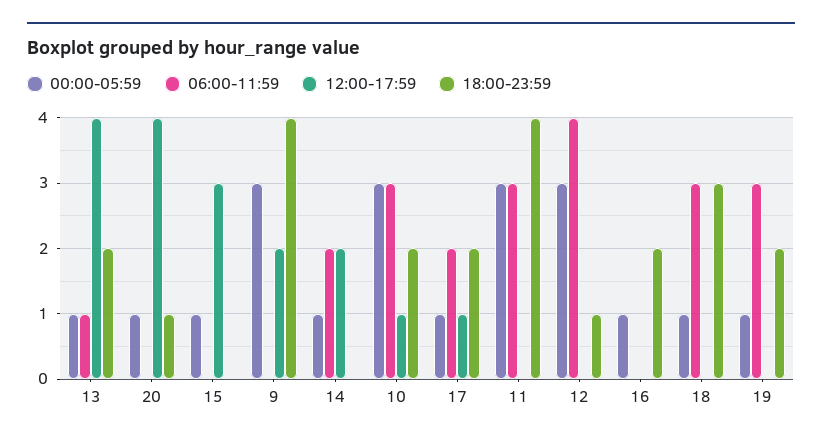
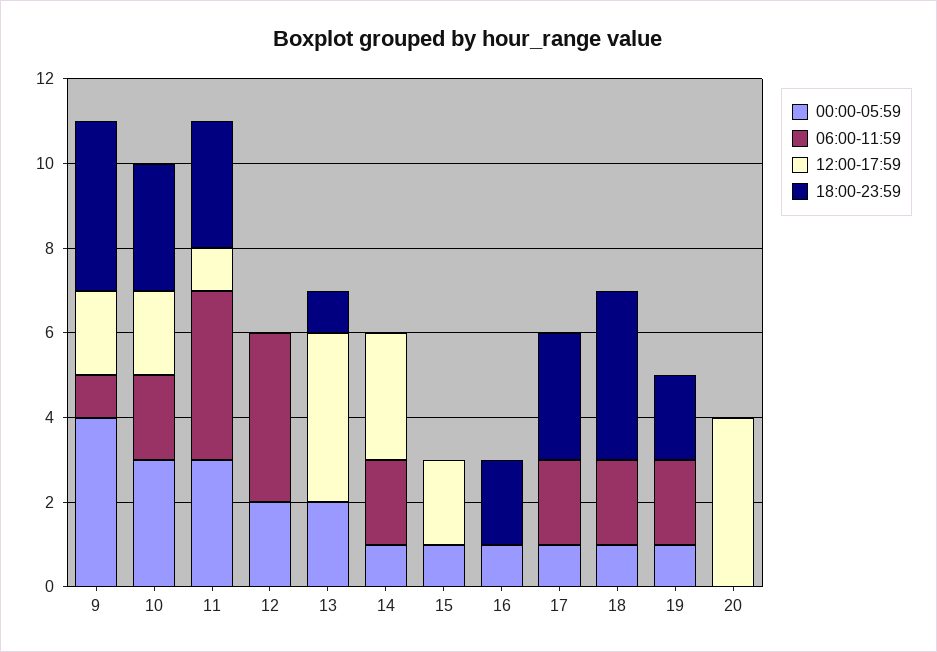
00:00-05:59, 13: 1 -> 2
06:00-11:59, 13: 1 -> 0
18:00-23:59, 13: 2 -> 1
00:00-05:59, 20: 1 -> 0
18:00-23:59, 20: 1 -> 0
12:00-17:59, 15: 3 -> 2
00:00-05:59, 9: 3 -> 4
06:00-11:59, 9: 0 -> 1
12:00-17:59, 14: 2 -> 3
06:00-11:59, 10: 3 -> 2
12:00-17:59, 10: 1 -> 2
18:00-23:59, 10: 2 -> 3
12:00-17:59, 17: 1 -> 0
18:00-23:59, 17: 2 -> 3
06:00-11:59, 11: 3 -> 4
12:00-17:59, 11: 0 -> 1
18:00-23:59, 11: 4 -> 3
00:00-05:59, 12: 3 -> 2
18:00-23:59, 12: 1 -> 0
06:00-11:59, 18: 3 -> 2
18:00-23:59, 18: 3 -> 4
06:00-11:59, 19: 3 -> 2

